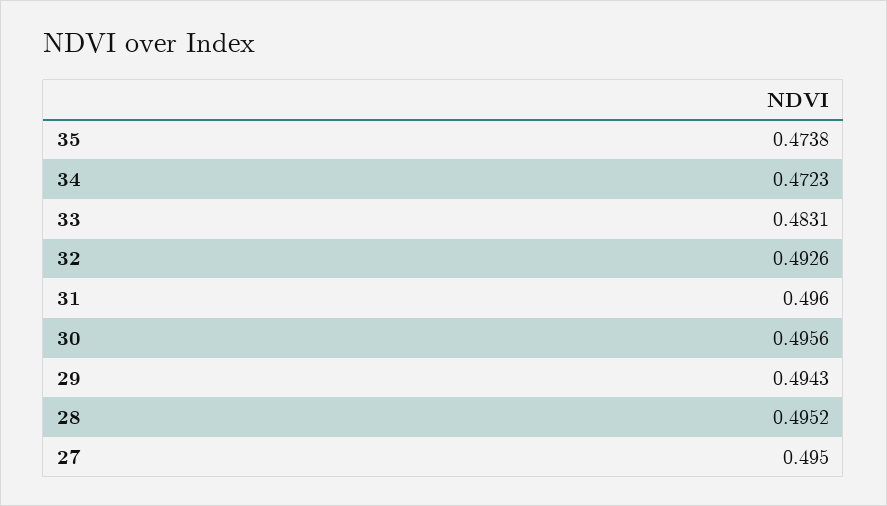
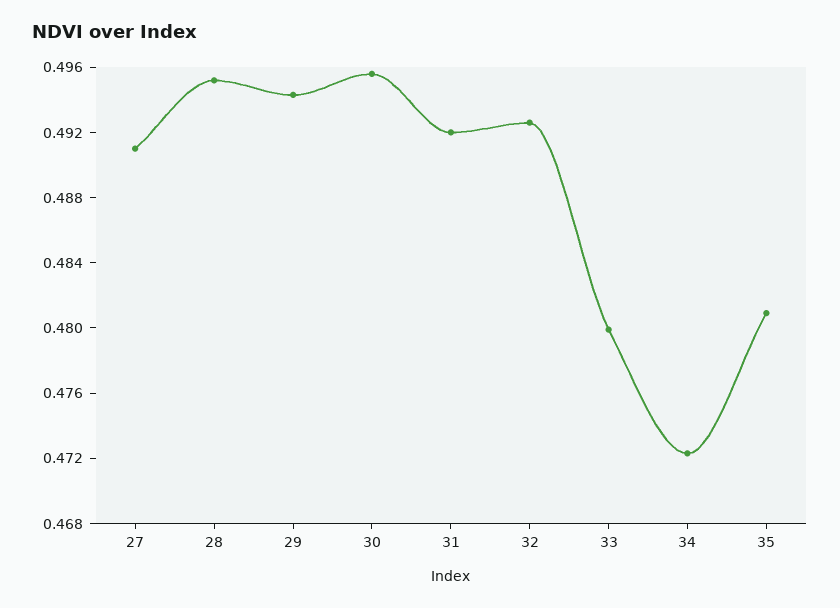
35: 0.4738 -> 0.481
33: 0.4831 -> 0.48
31: 0.496 -> 0.492
27: 0.495 -> 0.491

